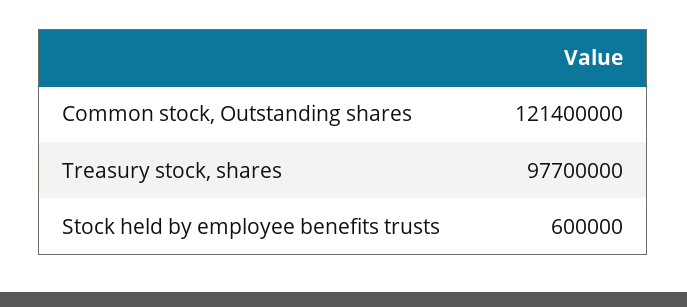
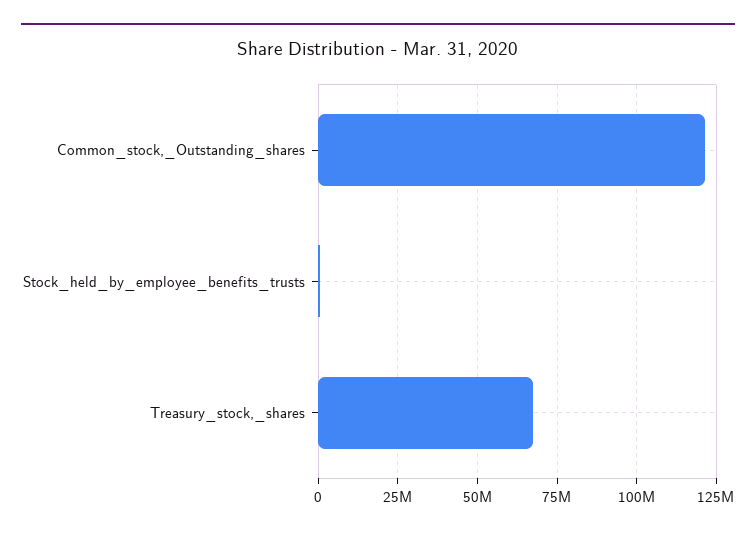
Treasury stock, shares: 97700000 -> 67500000

